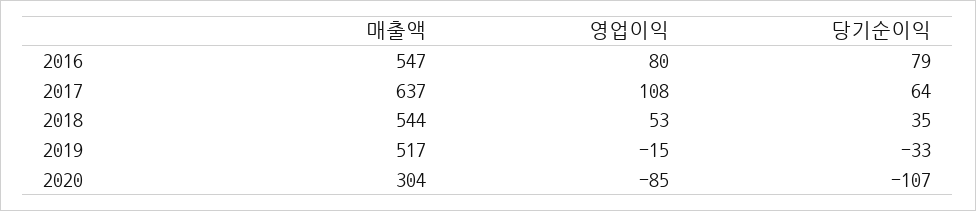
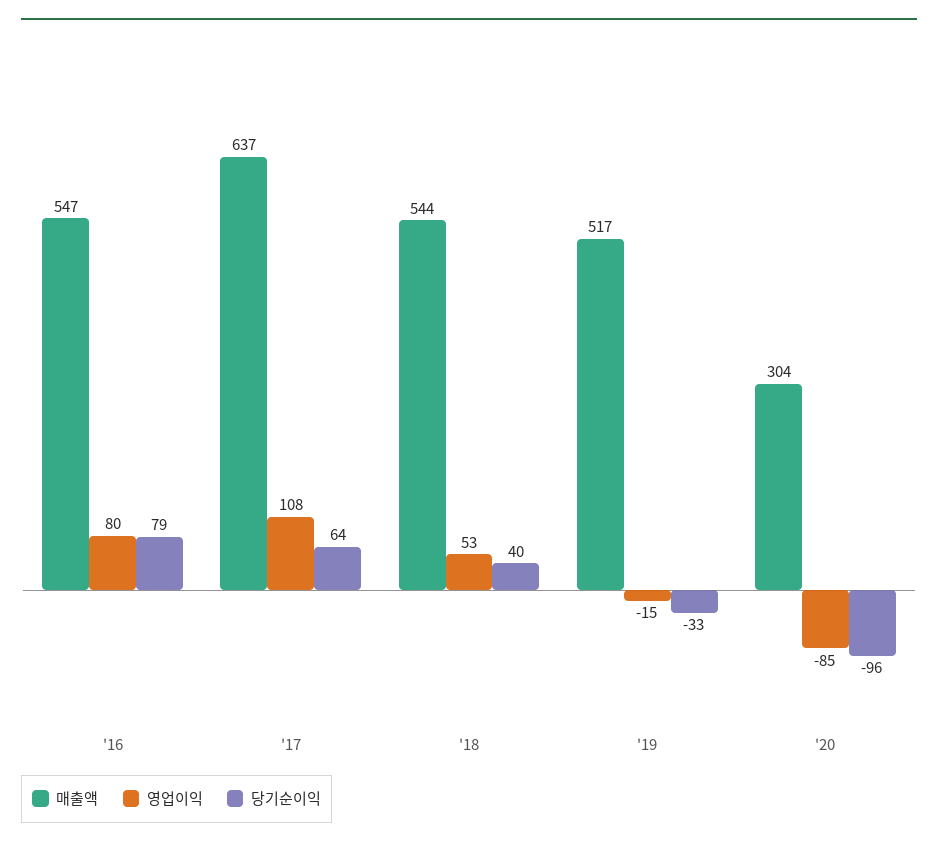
당기순이익, 2018: 35 -> 40
당기순이익, 2020: -107 -> -96

